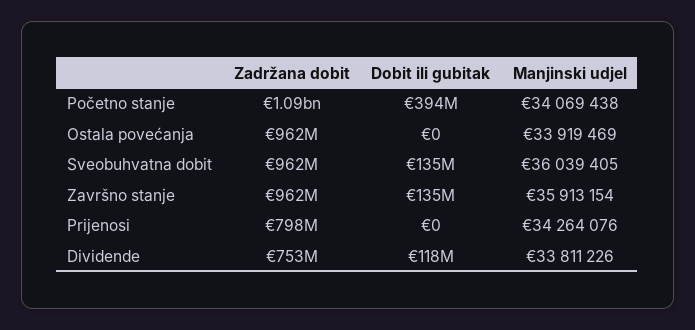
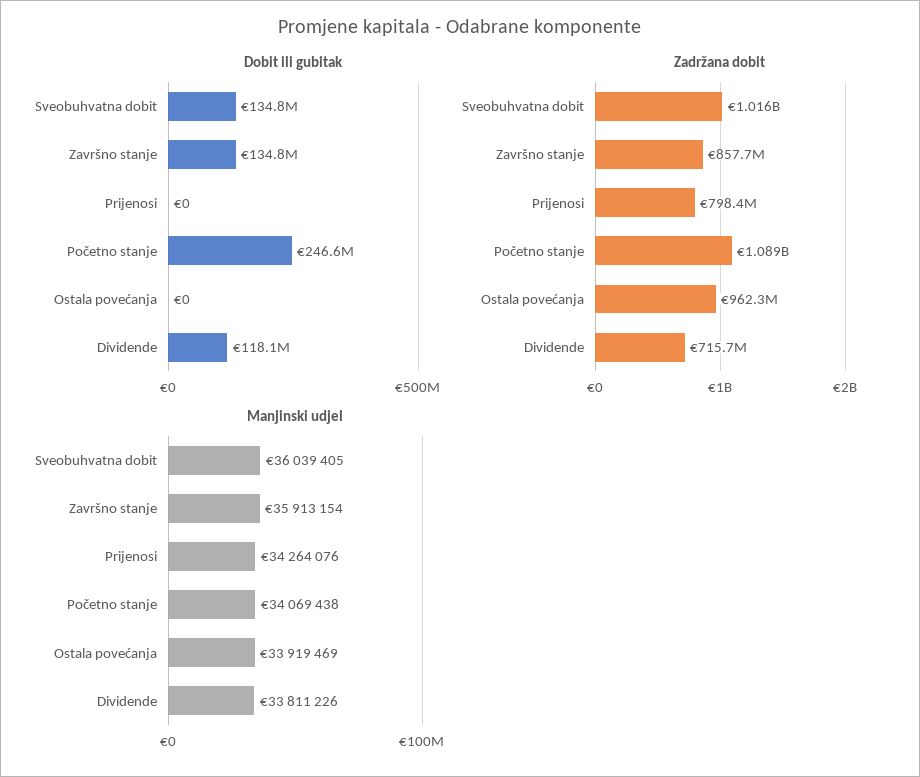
Dobit ili gubitak, Početno stanje: 394000000 -> 246600000
Zadržana dobit, Sveobuhvatna dobit: 962000000 -> 1016000000
Zadržana dobit, Završno stanje: 962000000 -> 857700000
Zadržana dobit, Dividende: 753000000 -> 715700000

